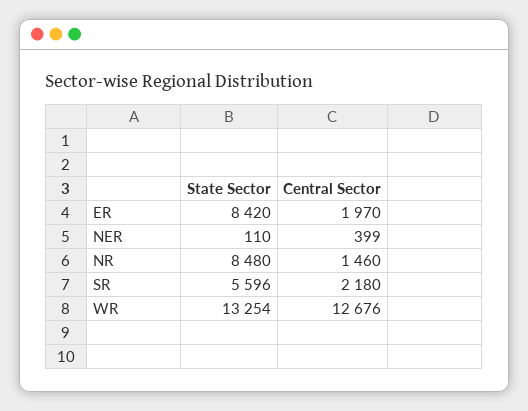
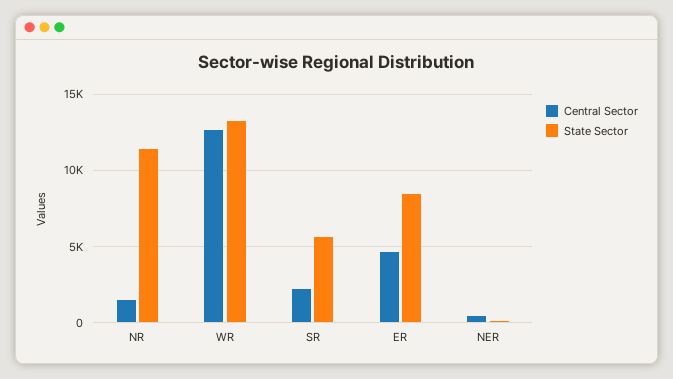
Central Sector, ER: 1970 -> 4500
State Sector, NR: 8480 -> 11500

